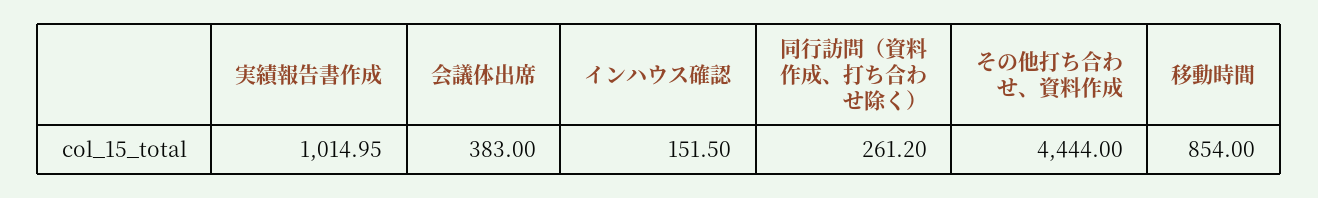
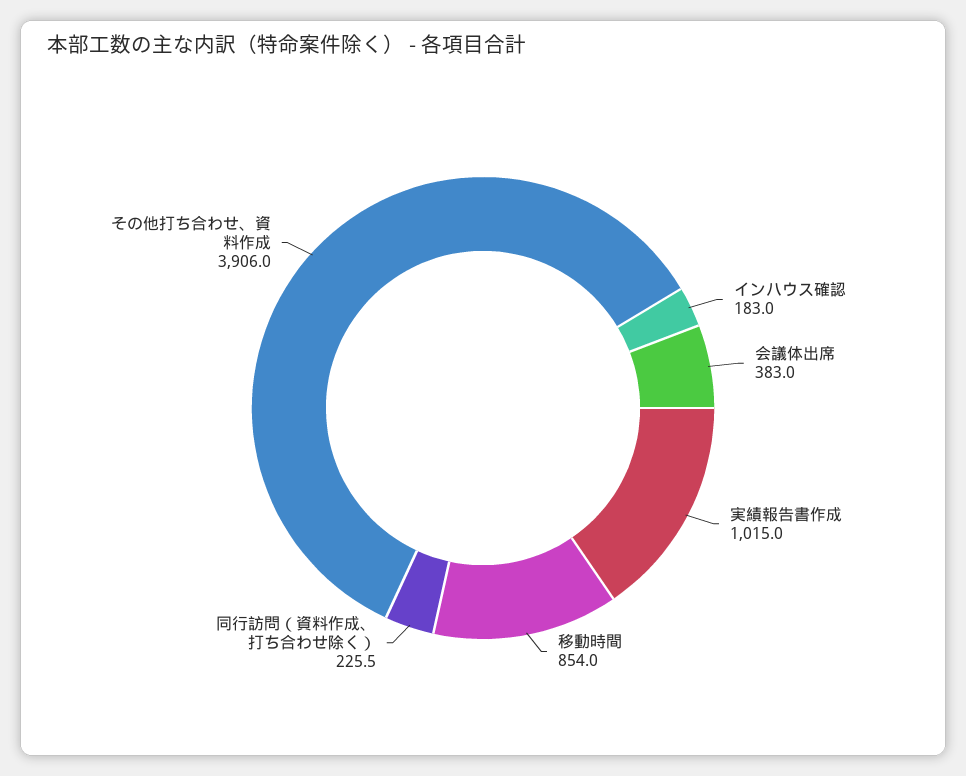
インハウス確認: 151.5 -> 183
同行訪問（資料作成、打ち合わせ除く）: 261.2 -> 225.5
その他打ち合わせ、資料作成: 4444 -> 3906

